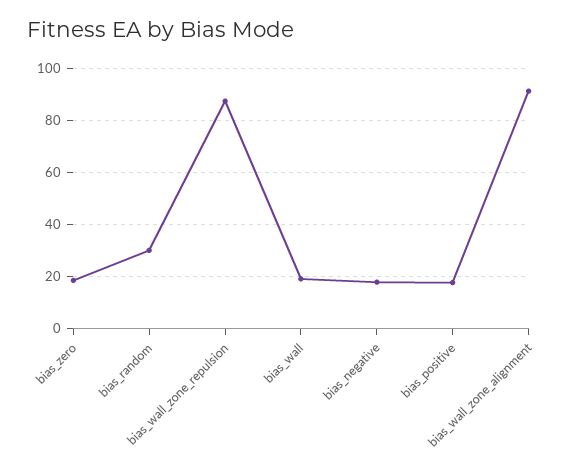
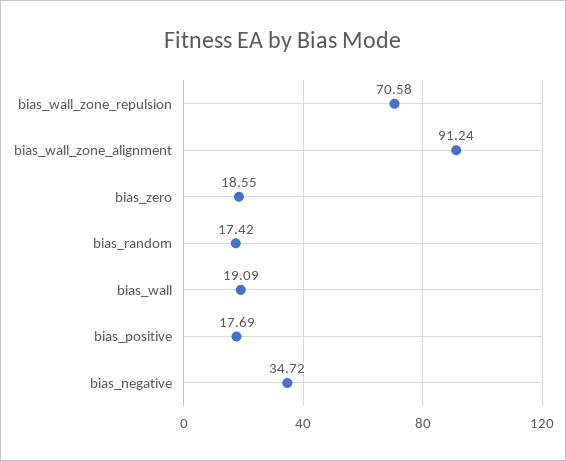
bias_random: 30 -> 17.42
bias_wall_zone_repulsion: 87.5 -> 70.58
bias_negative: 17.5 -> 34.72

